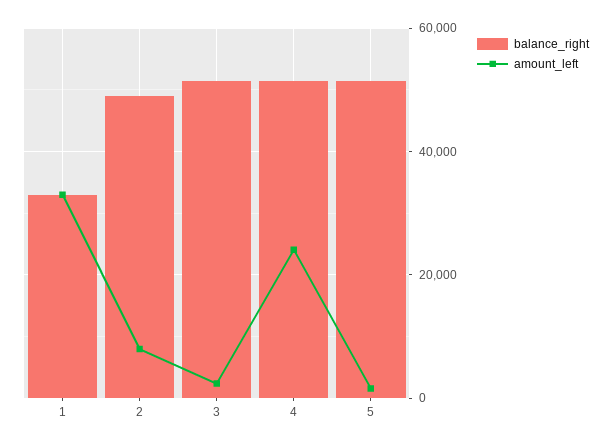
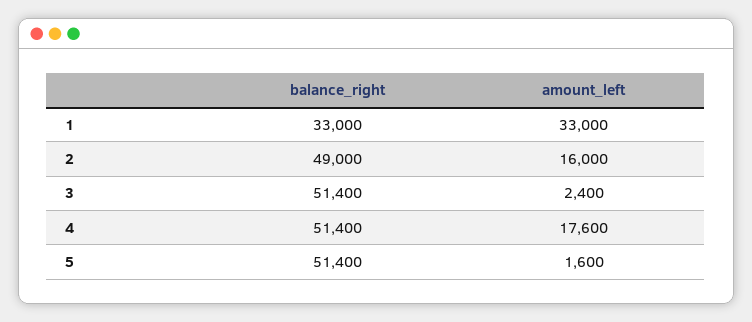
amount_left, 2: 8000 -> 16000
amount_left, 4: 24000 -> 17600

